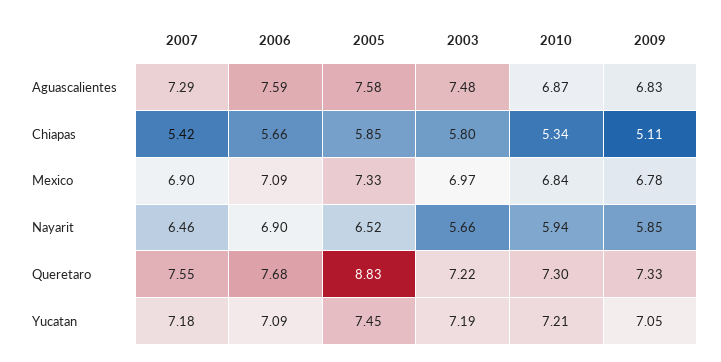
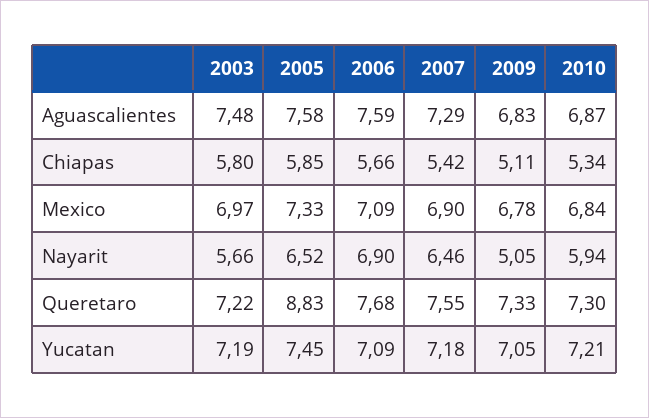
2009, Nayarit: 5.85 -> 5.05

